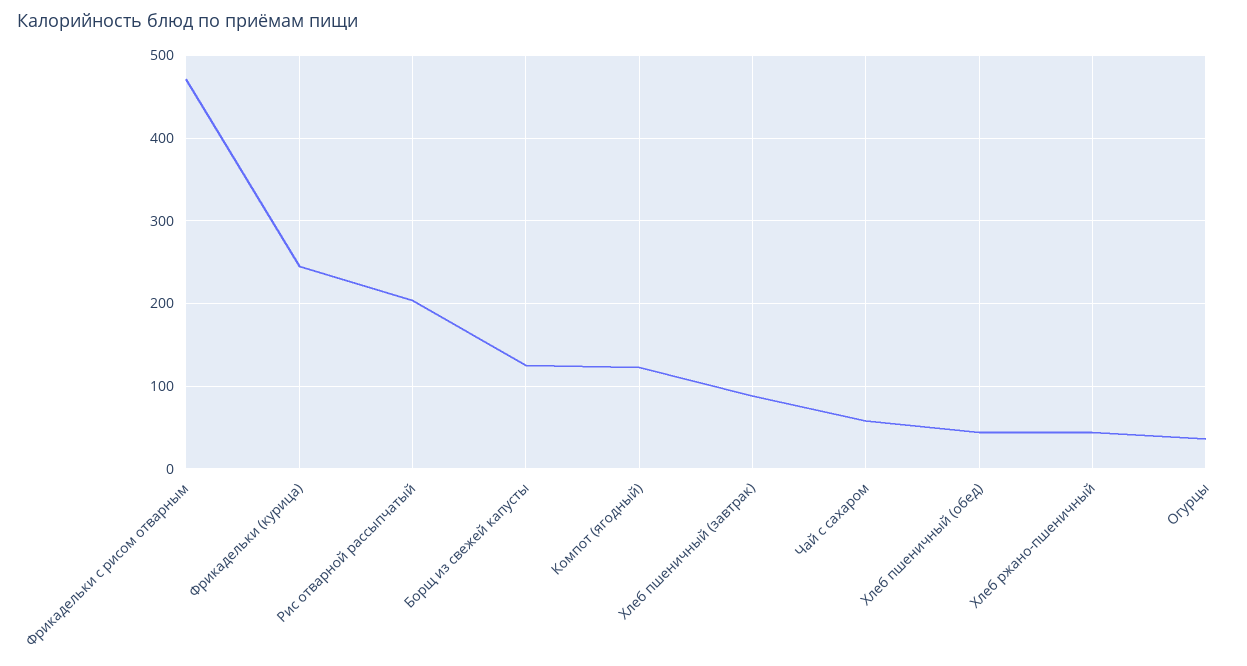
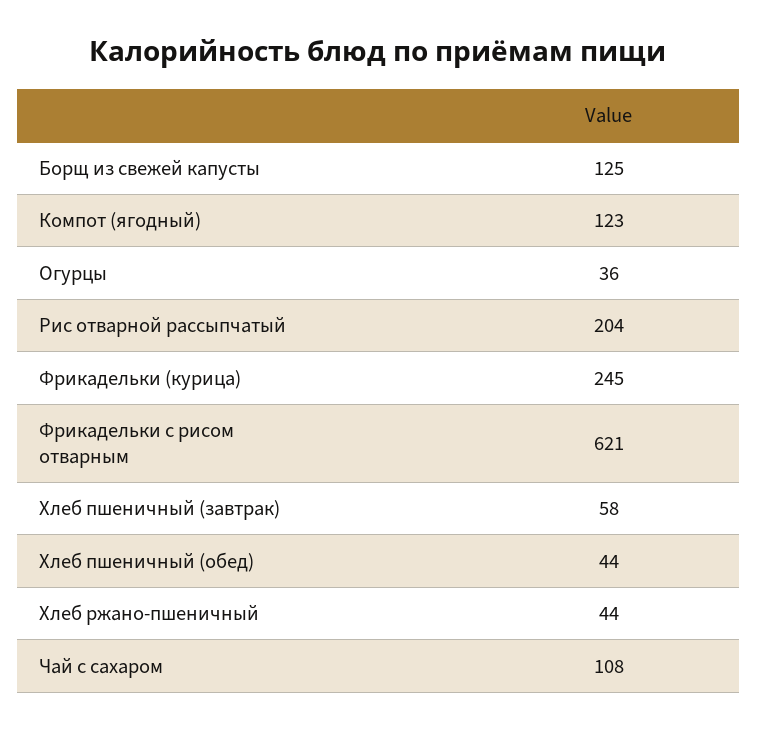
Фрикадельки с рисом отварным: 470 -> 621
Хлеб пшеничный (завтрак): 90 -> 58
Чай с сахаром: 60 -> 108

